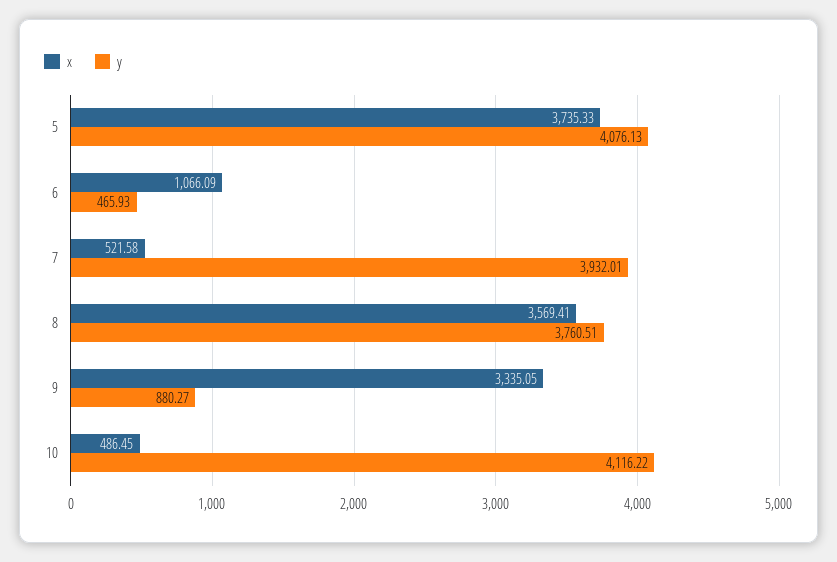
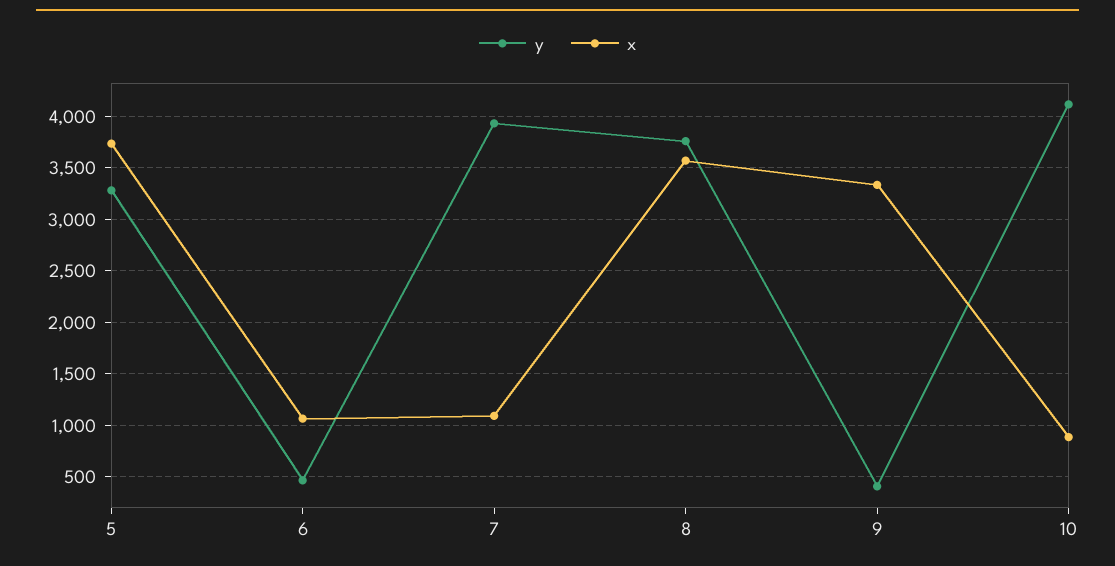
y, 5: 4076.13 -> 3300
x, 7: 521.58 -> 1100
y, 9: 880.27 -> 400
x, 10: 486.45 -> 900

